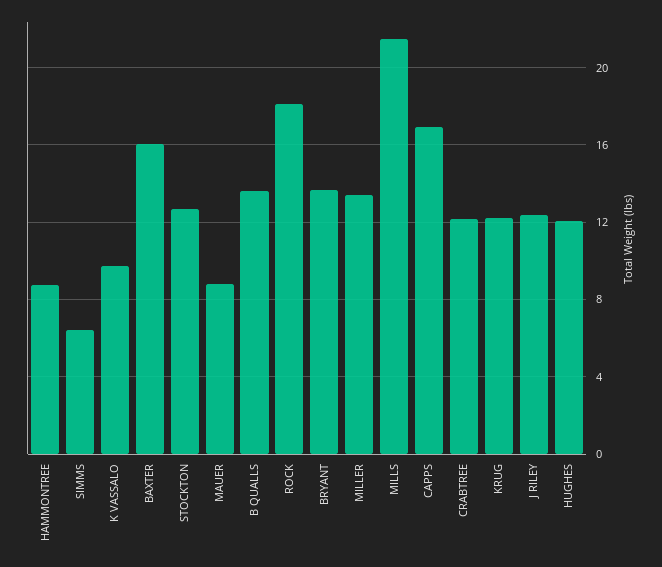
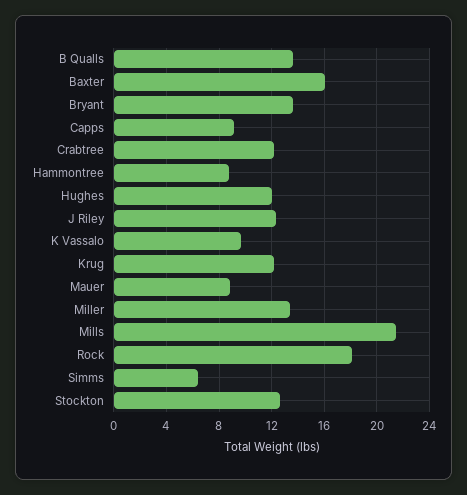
CAPPS: 17 -> 9

